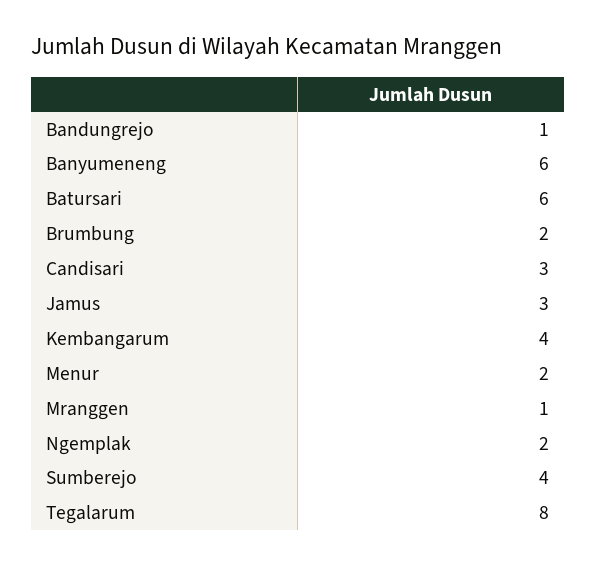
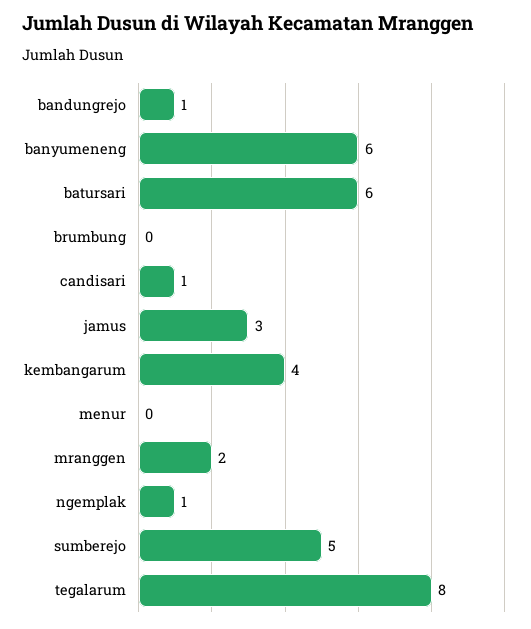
Brumbung: 2 -> 0
Candisari: 3 -> 1
Menur: 2 -> 0
Mranggen: 1 -> 2
Ngemplak: 2 -> 1
Sumberejo: 4 -> 5

